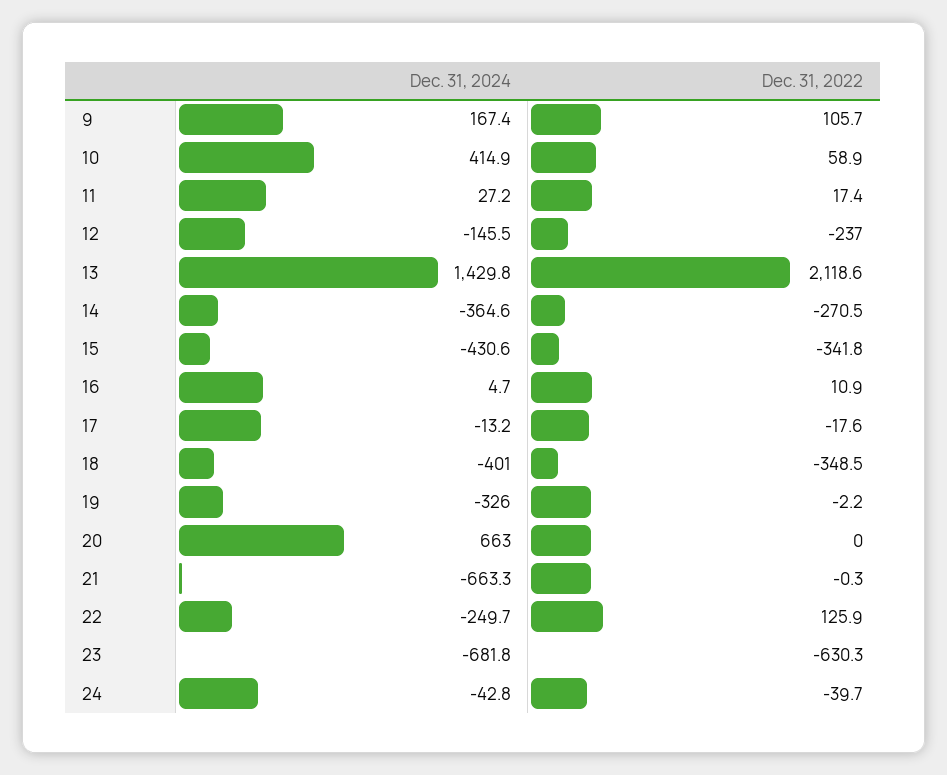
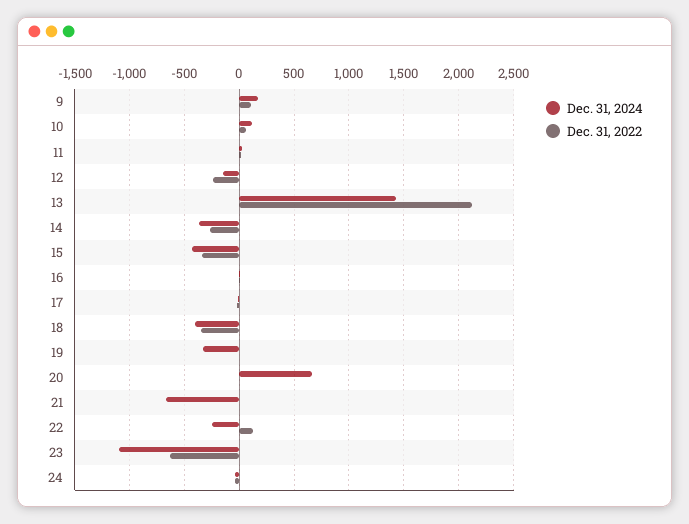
Dec. 31, 2024, 10: 414.9 -> 100
Dec. 31, 2024, 23: -681.8 -> -1100

